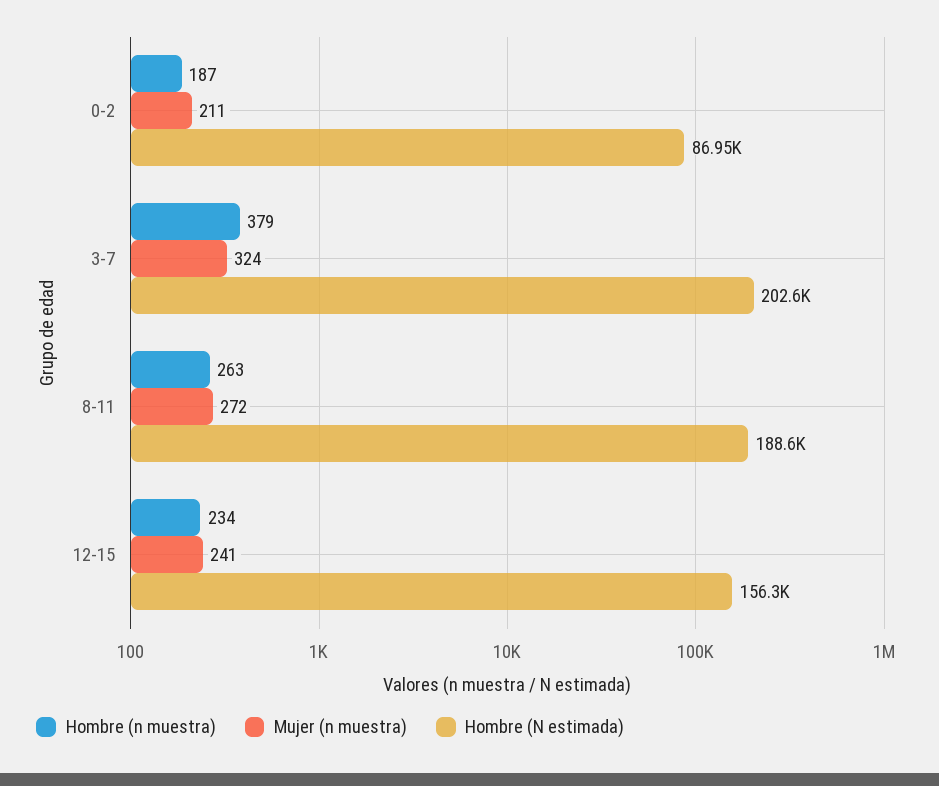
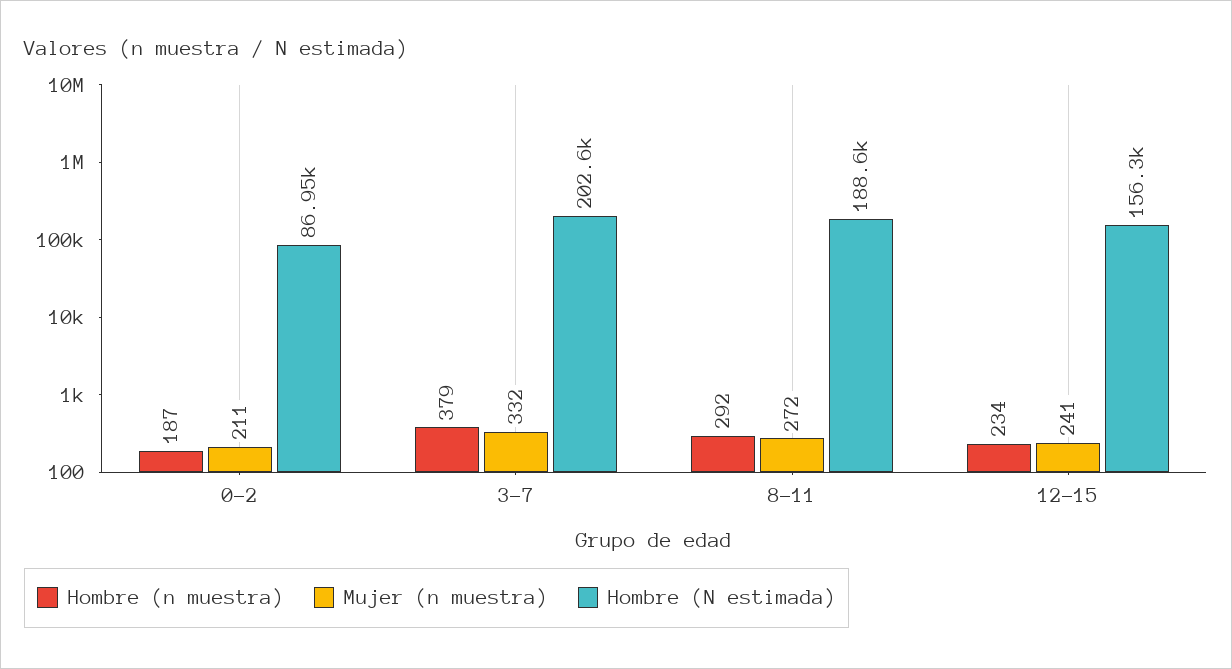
Mujer (n muestra), 3-7: 324 -> 332
Hombre (n muestra), 8-11: 263 -> 292

